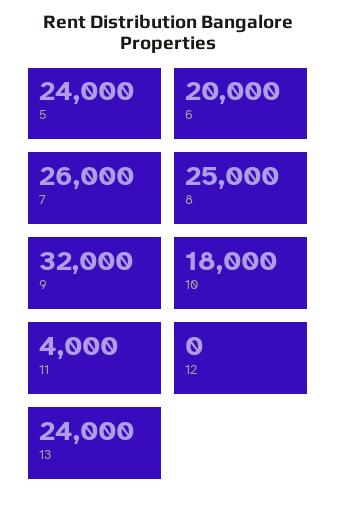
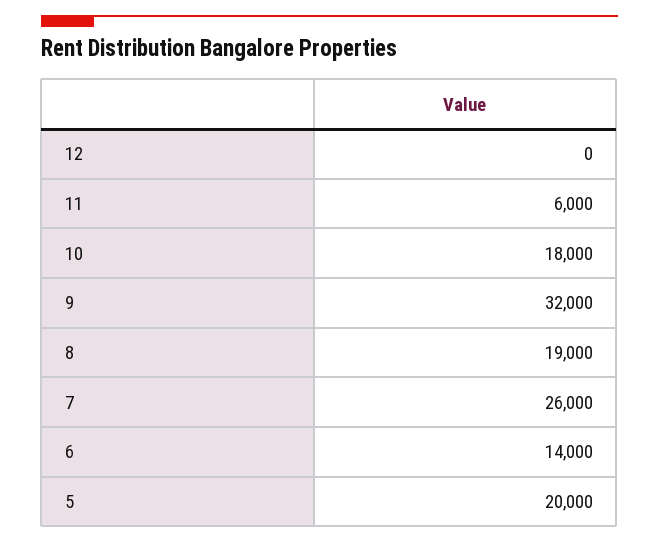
5: 24000 -> 20000
6: 20000 -> 14000
8: 25000 -> 19000
11: 4000 -> 6000
13: 24000 -> none

